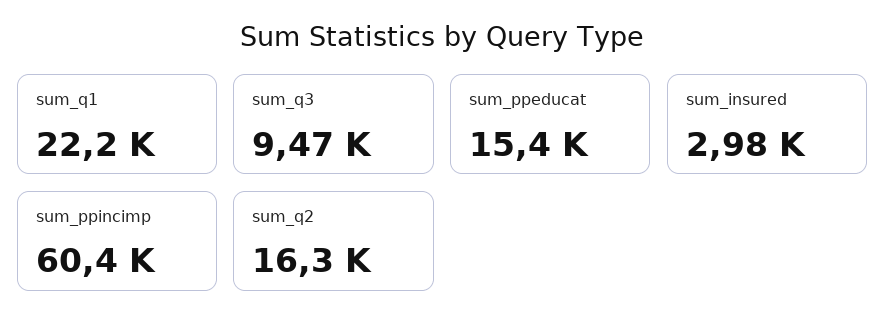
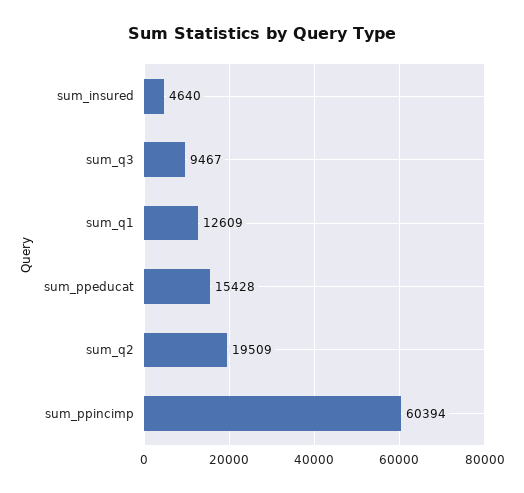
sum_q1: 22200 -> 12609
sum_insured: 2980 -> 4640
sum_q2: 16300 -> 19509

